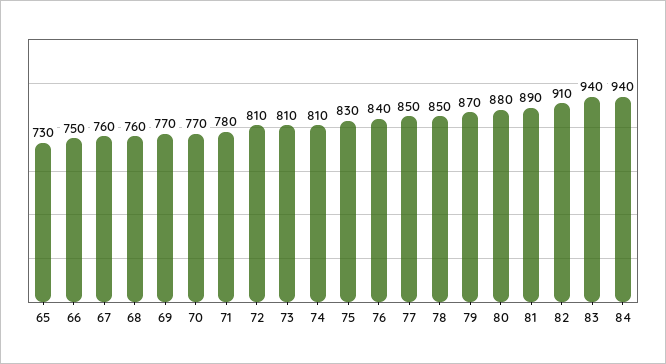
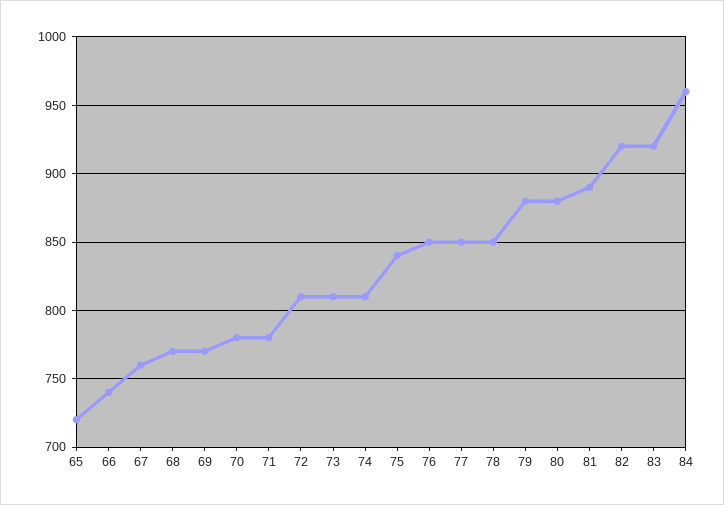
65: 730 -> 720
66: 750 -> 740
68: 760 -> 770
70: 770 -> 780
75: 830 -> 840
76: 840 -> 850
79: 870 -> 880
82: 910 -> 920
83: 940 -> 920
84: 940 -> 960

